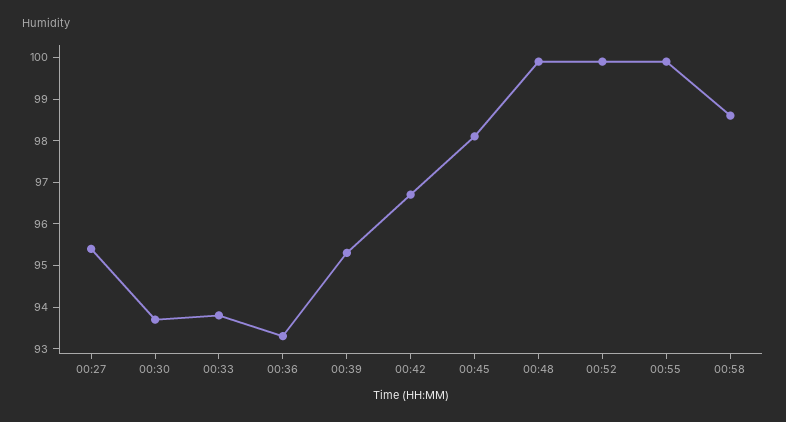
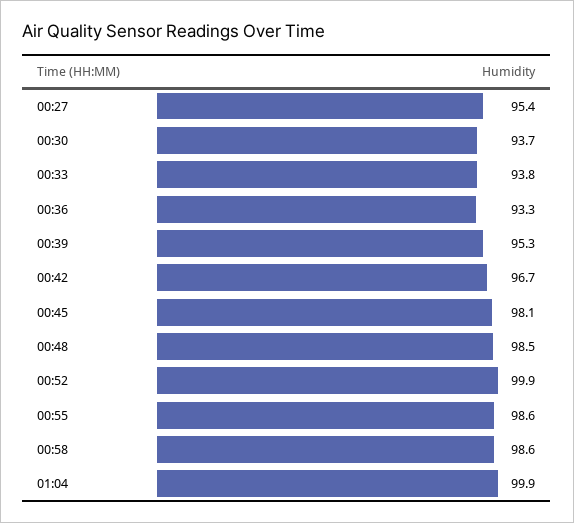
00:48: 100 -> 98.5
00:55: 100 -> 98.6
01:04: none -> 99.9

